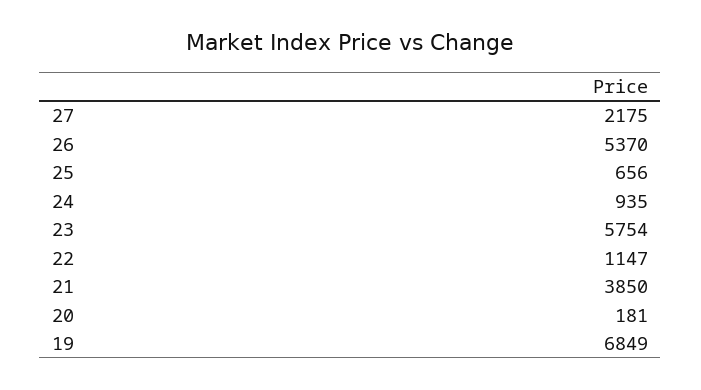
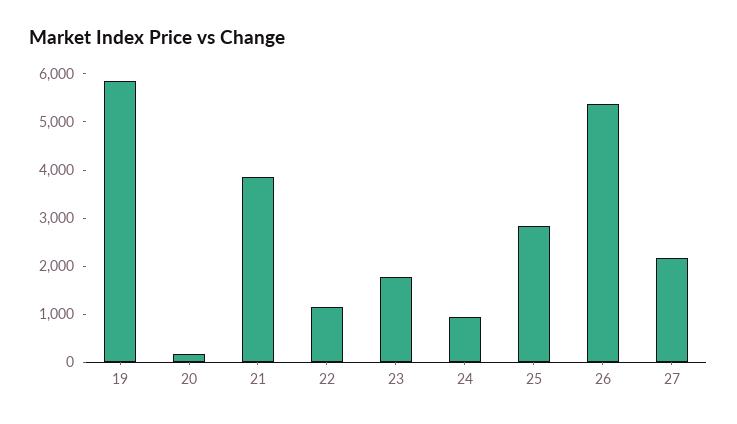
25: 656 -> 2800
23: 5754 -> 1800
19: 6849 -> 5800

